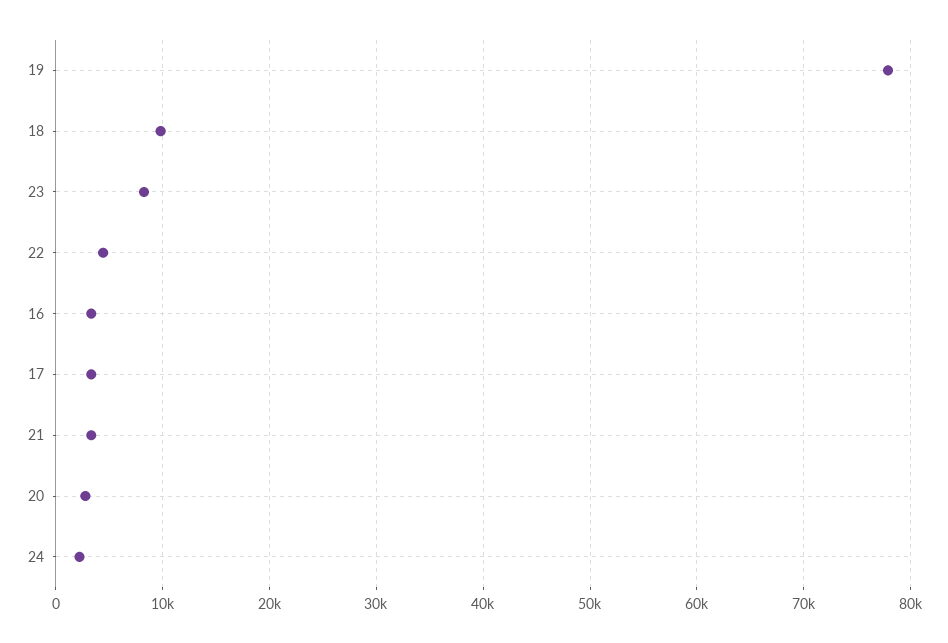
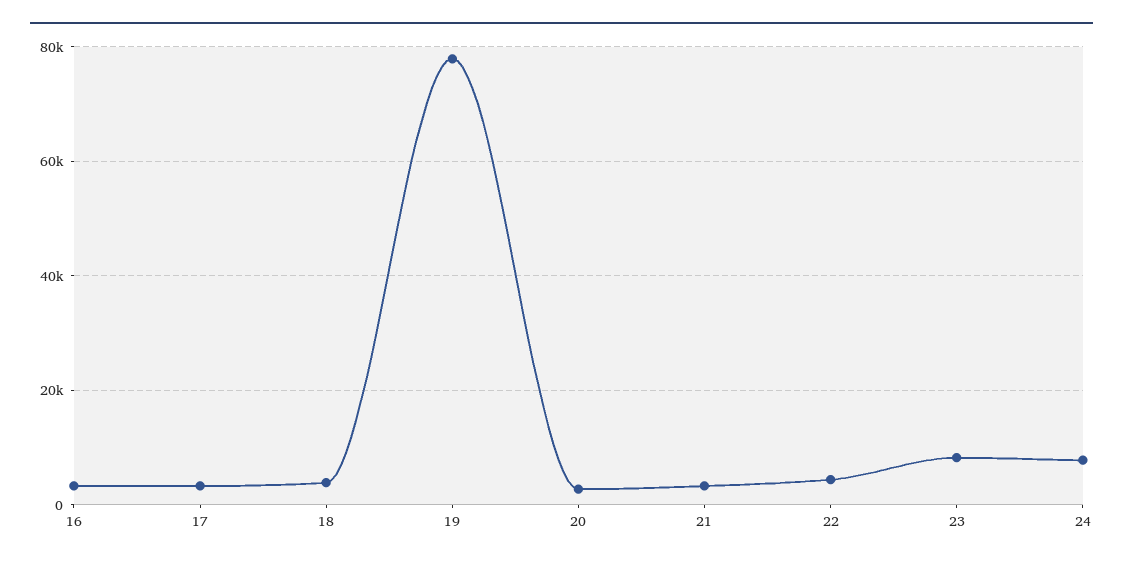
18: 10000 -> 4000
24: 2000 -> 8000

